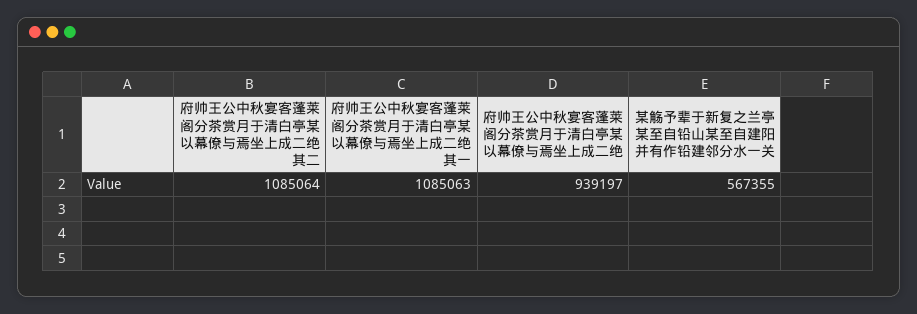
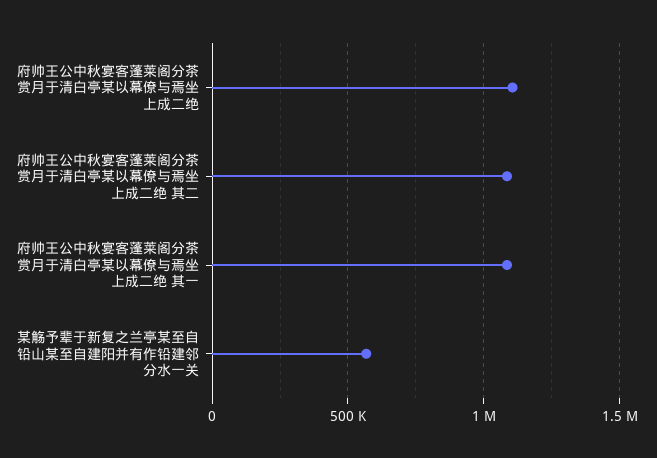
府帅王公中秋宴客蓬莱阁分茶赏月于清白亭某以幕僚与焉坐上成二绝: 939197 -> 1100000

